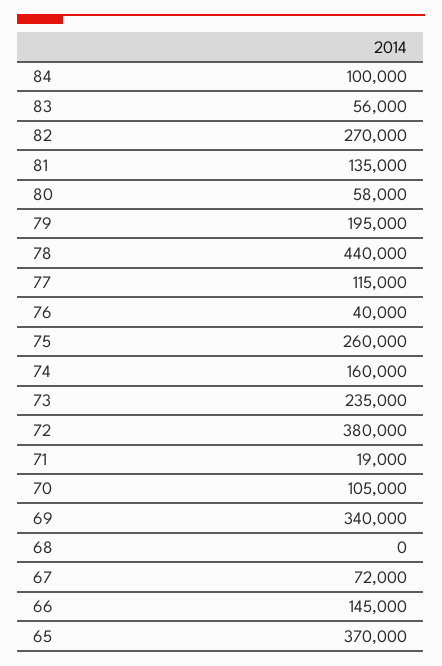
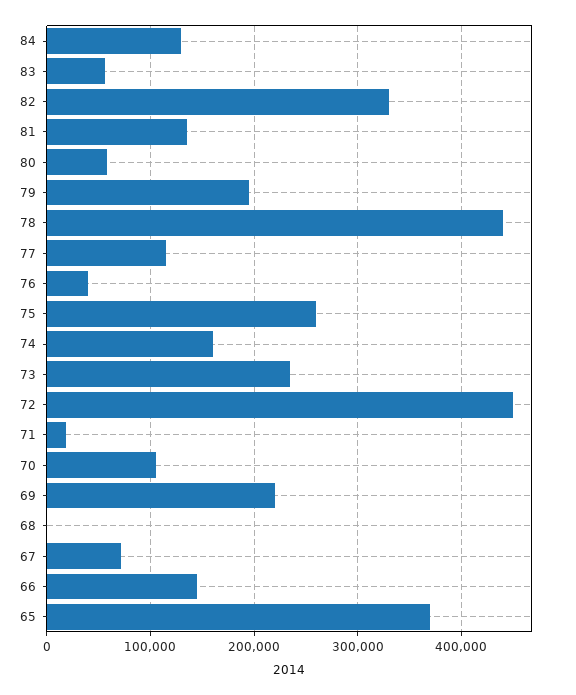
84: 100000 -> 130000
82: 270000 -> 330000
72: 380000 -> 450000
69: 340000 -> 220000

